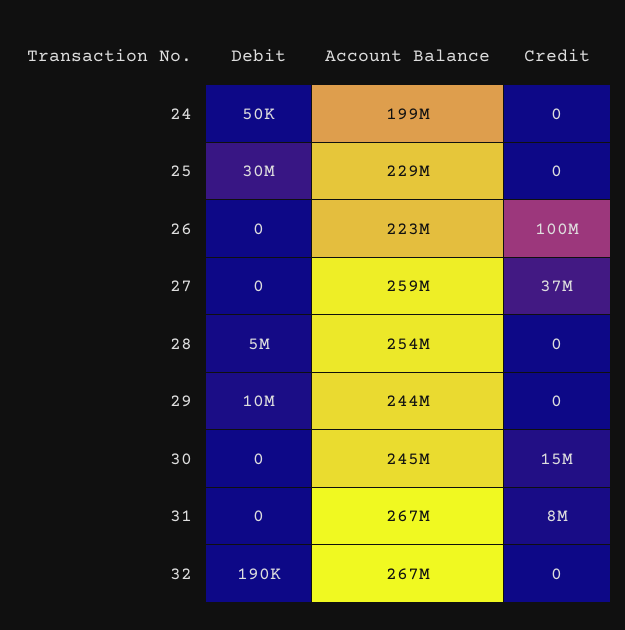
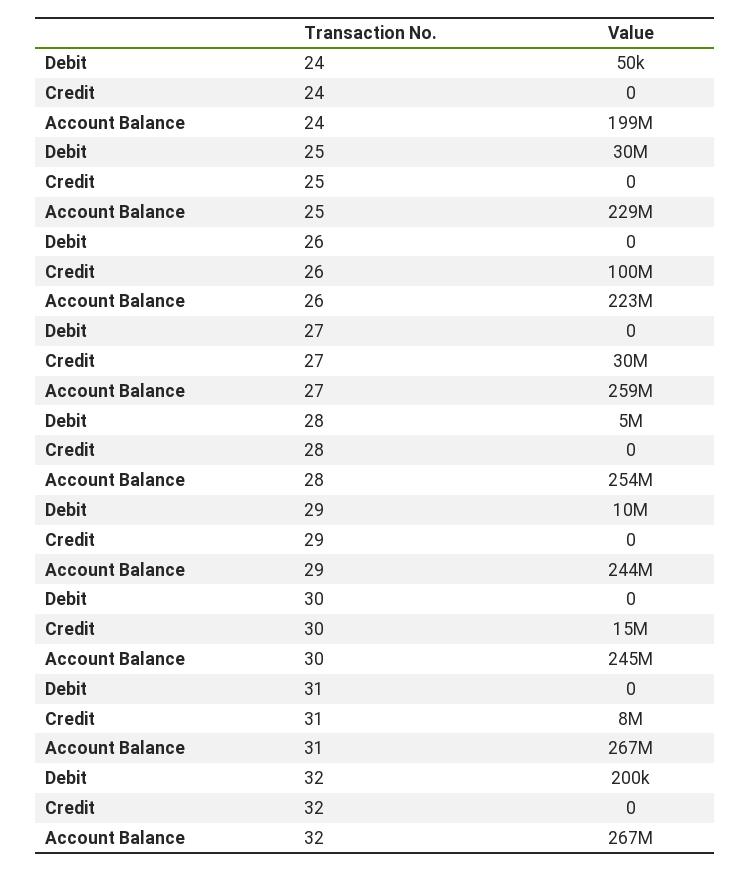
Credit, 27: 37000000 -> 30000000
Debit, 32: 190000 -> 200000

